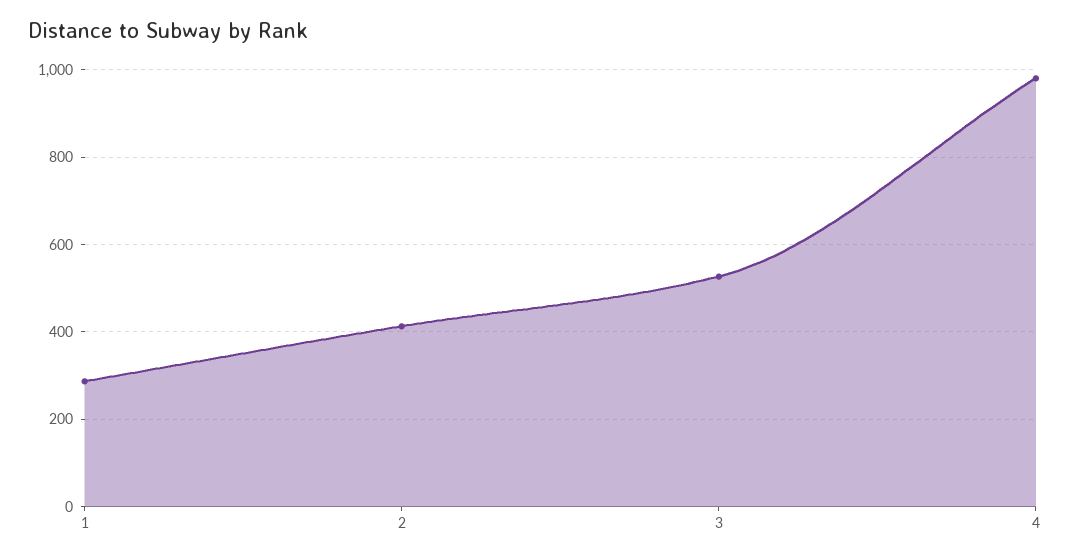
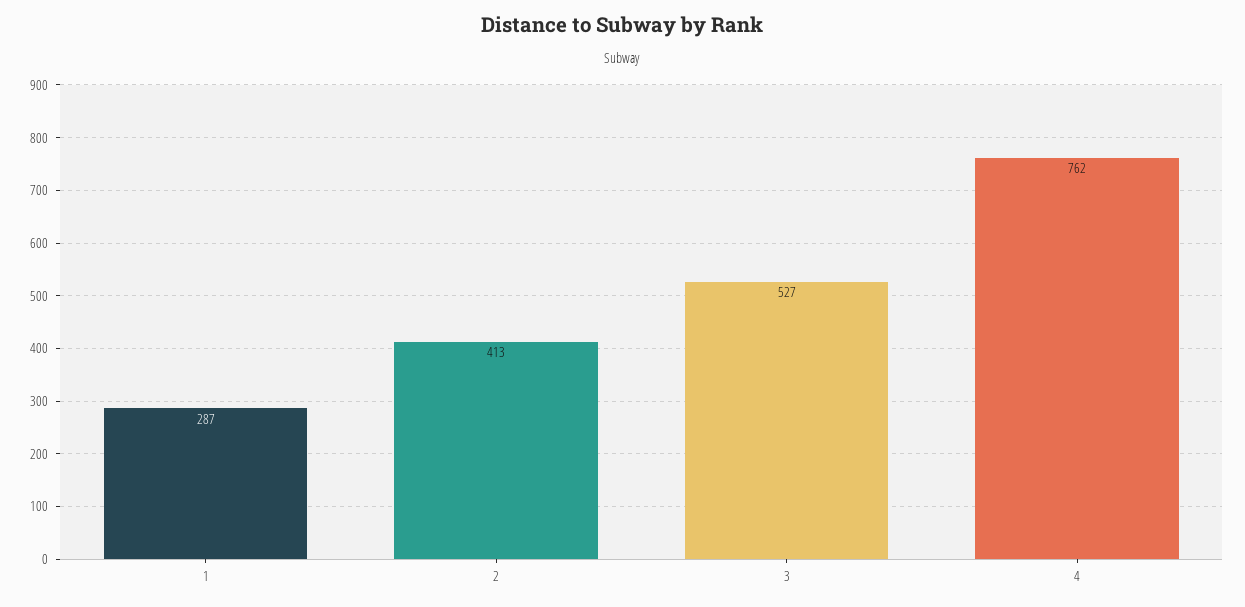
4: 980 -> 762

